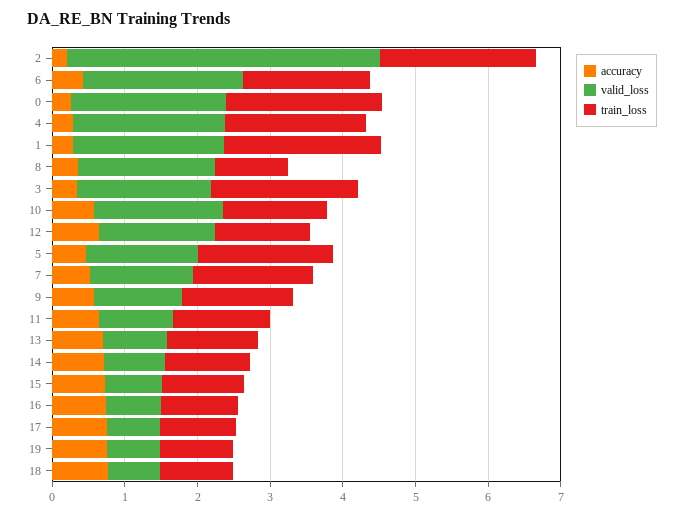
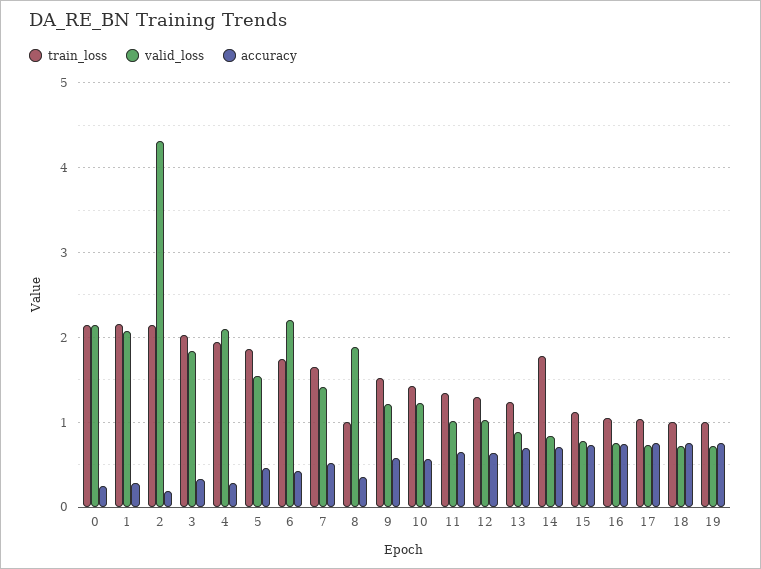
valid_loss, 10: 1.8 -> 1.2
valid_loss, 12: 1.6 -> 1
train_loss, 14: 1.2 -> 1.8

